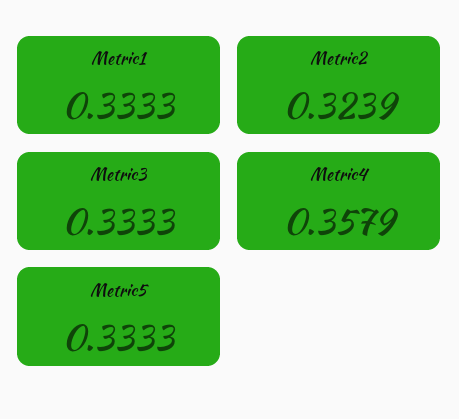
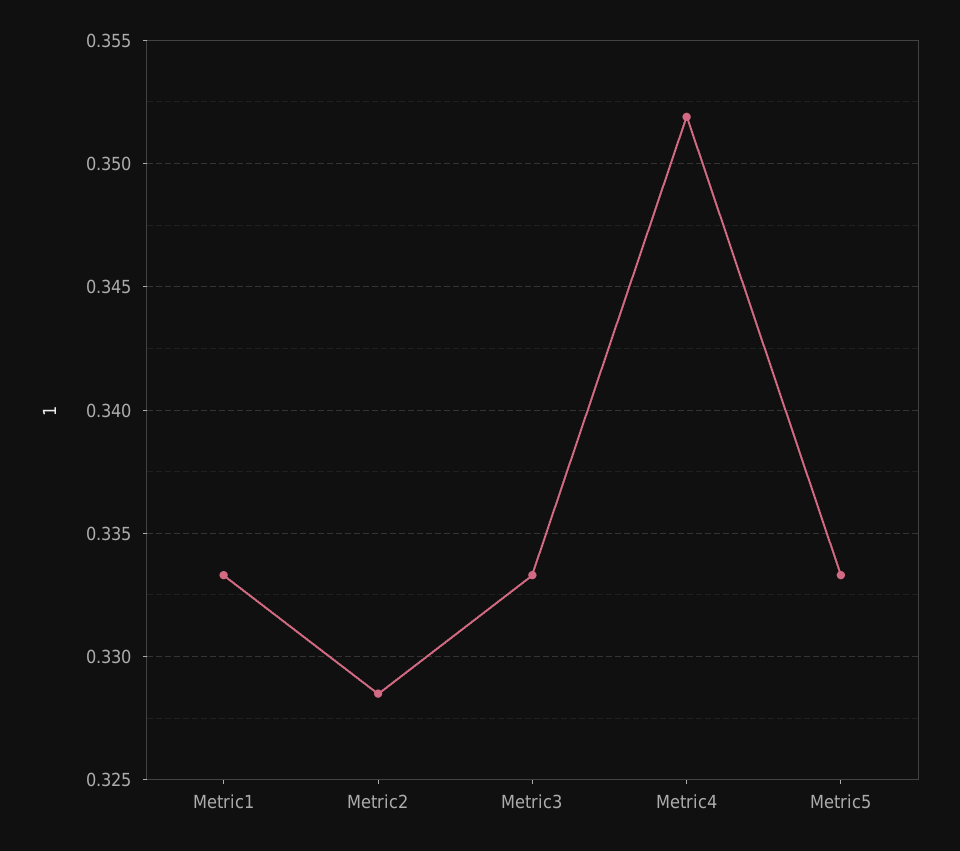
Metric2: 0.3239 -> 0.3285
Metric4: 0.3579 -> 0.352

